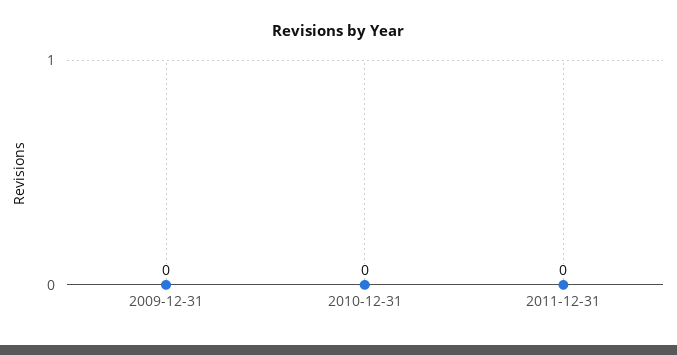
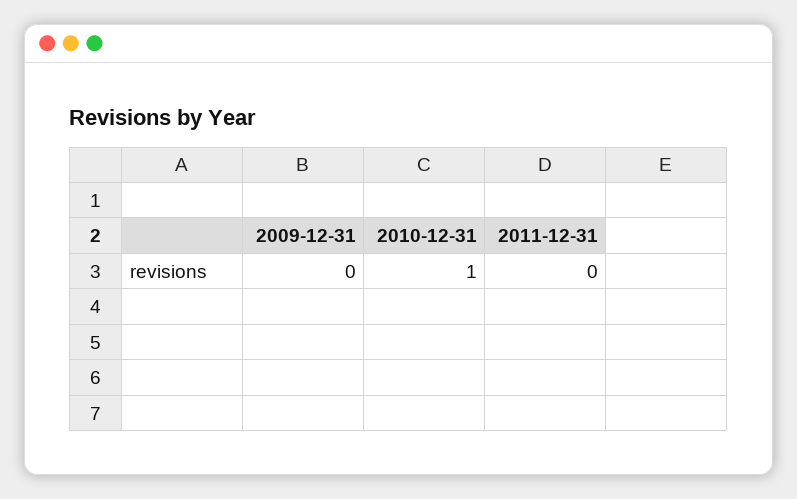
2010-12-31: 0 -> 1

